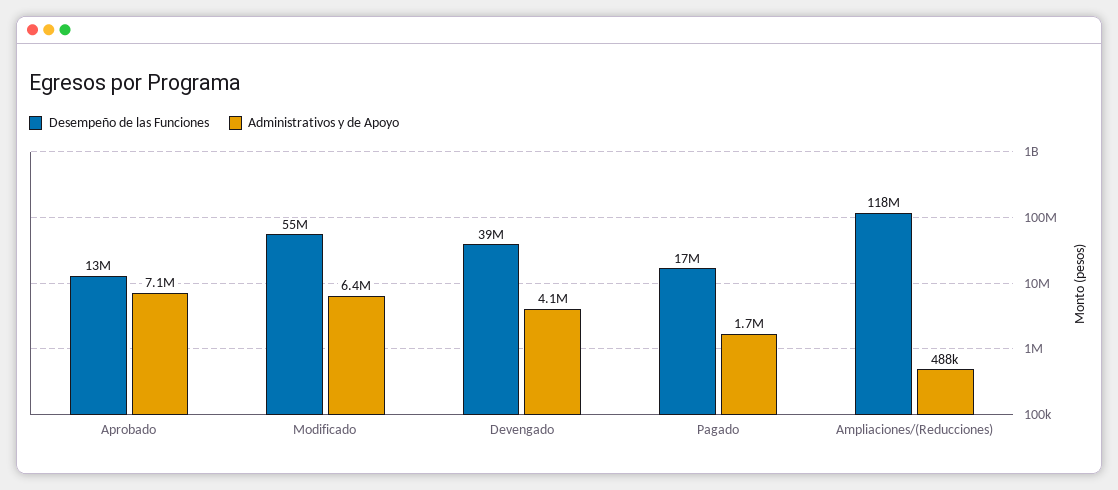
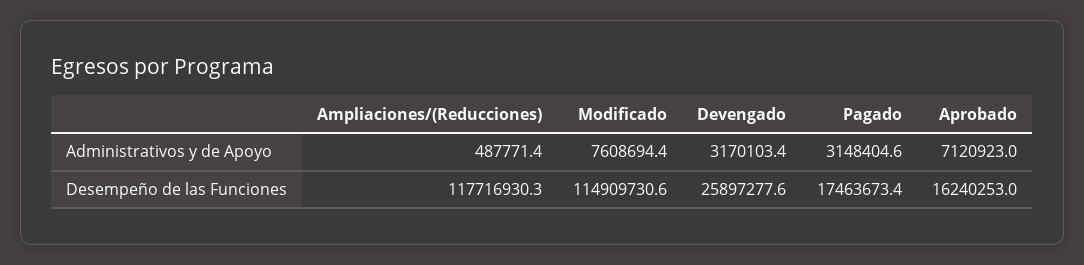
Desempeño de las Funciones, Aprobado: 13000000 -> 16240253
Desempeño de las Funciones, Modificado: 55000000 -> 114909730.6
Administrativos y de Apoyo, Modificado: 6400000 -> 7608694.4
Desempeño de las Funciones, Devengado: 39000000 -> 25897277.6
Administrativos y de Apoyo, Devengado: 4100000 -> 3170103.4
Administrativos y de Apoyo, Pagado: 1700000 -> 3148404.6

